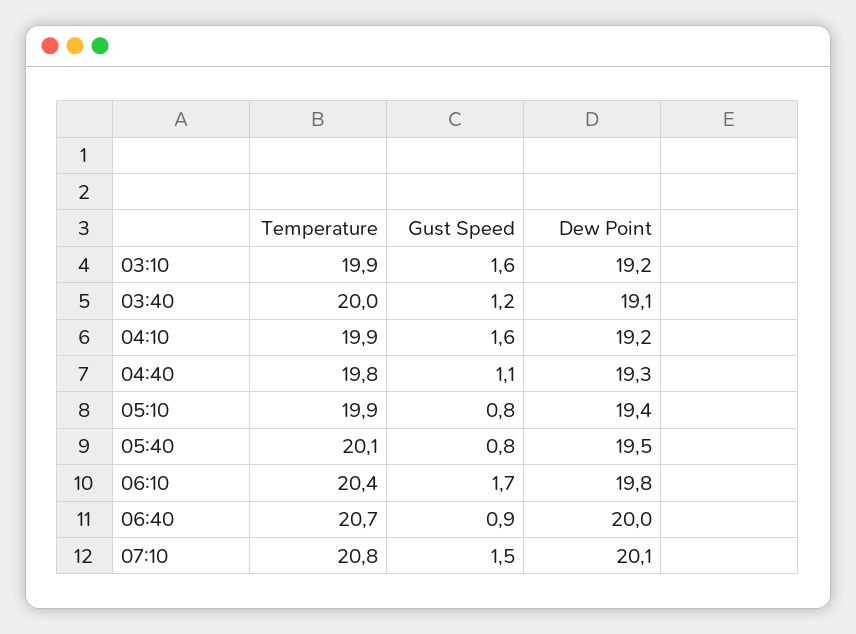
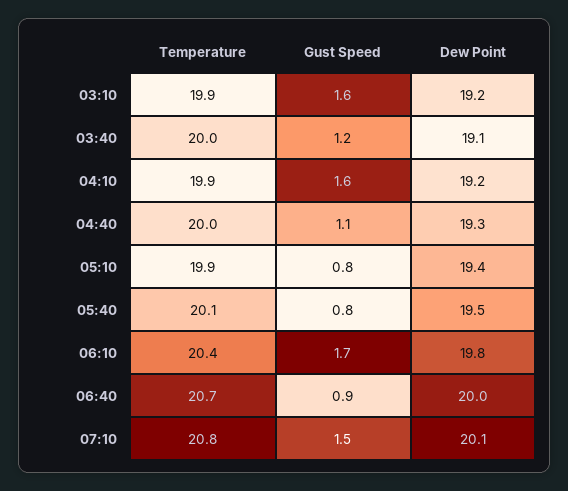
Temperature, 04:40: 19.8 -> 20

